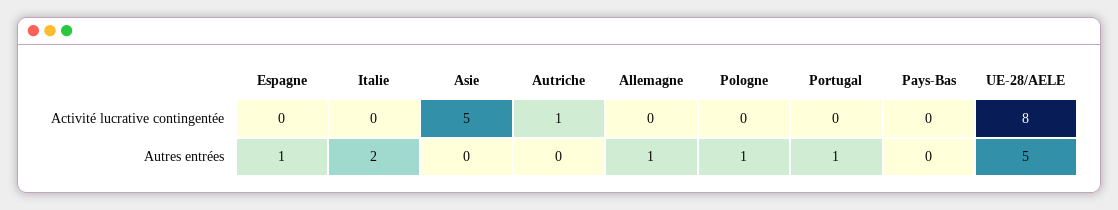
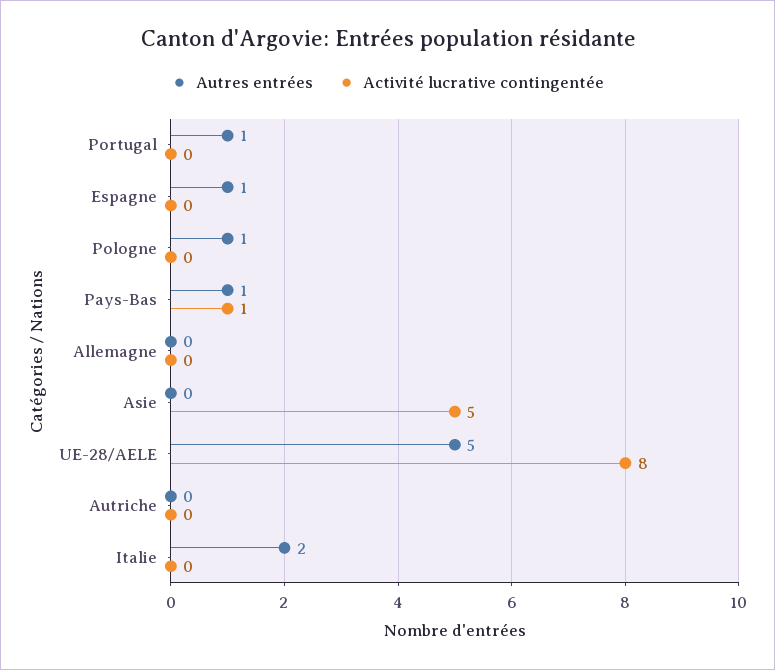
Activité lucrative contingentée, Autriche: 1 -> 0
Activité lucrative contingentée, Pays-Bas: 0 -> 1
Autres entrées, Allemagne: 1 -> 0
Autres entrées, Pays-Bas: 0 -> 1

